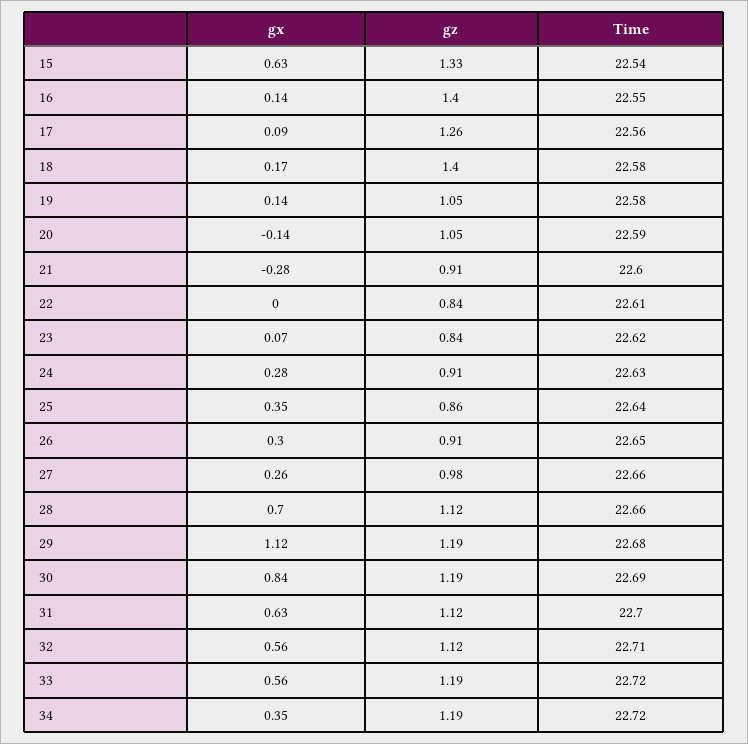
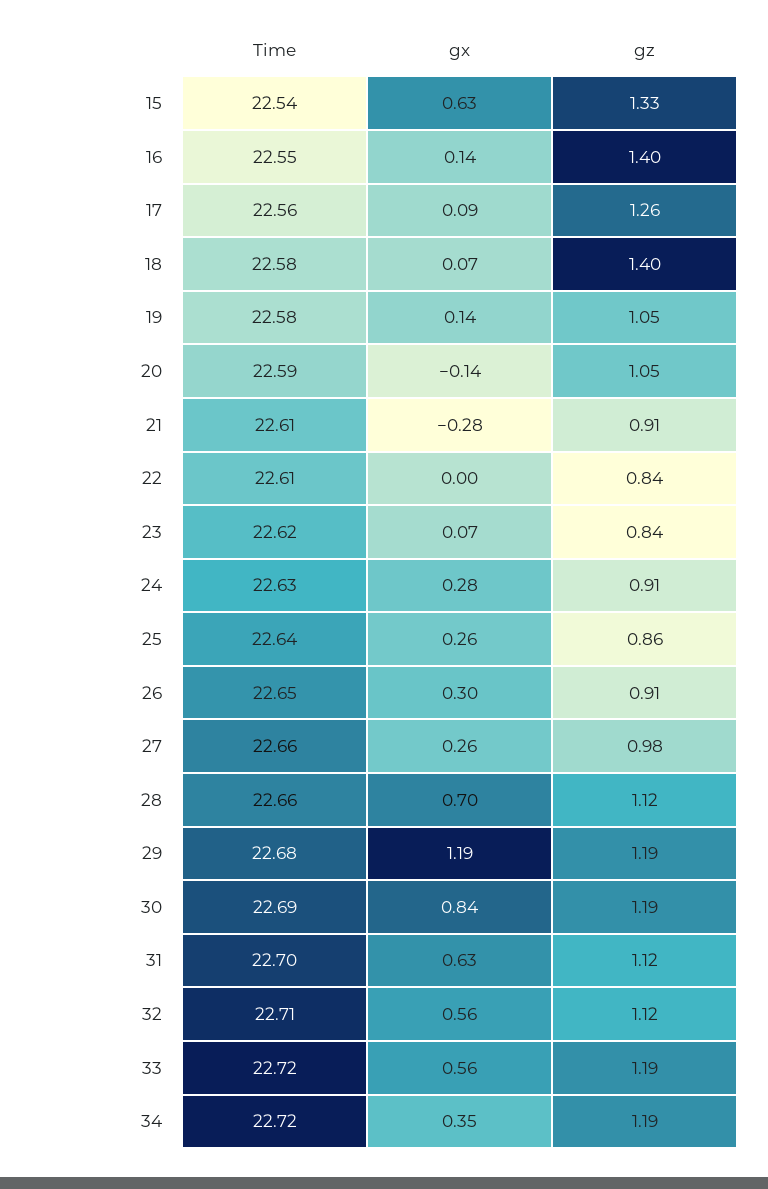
gx, 18: 0.17 -> 0.07
Time, 21: 22.6 -> 22.61
gx, 25: 0.35 -> 0.26
gx, 29: 1.12 -> 1.19

